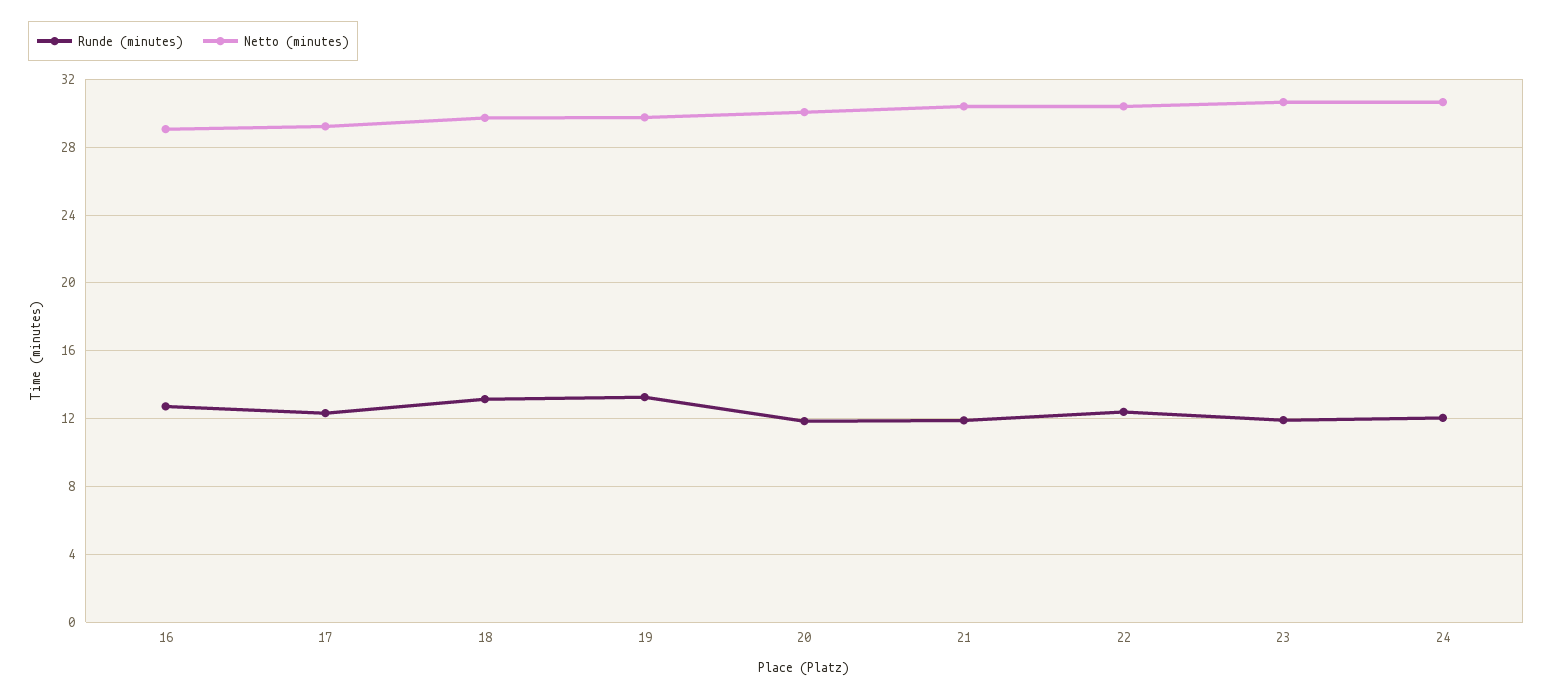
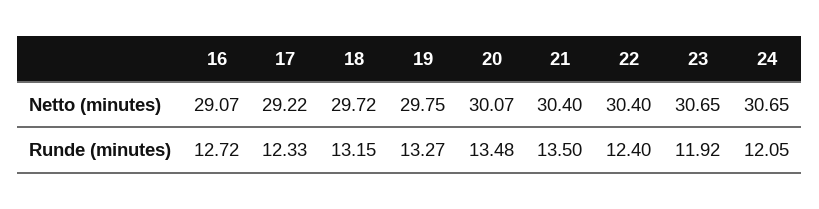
Runde (minutes), 20: 12 -> 13.48
Runde (minutes), 21: 12 -> 13.5

